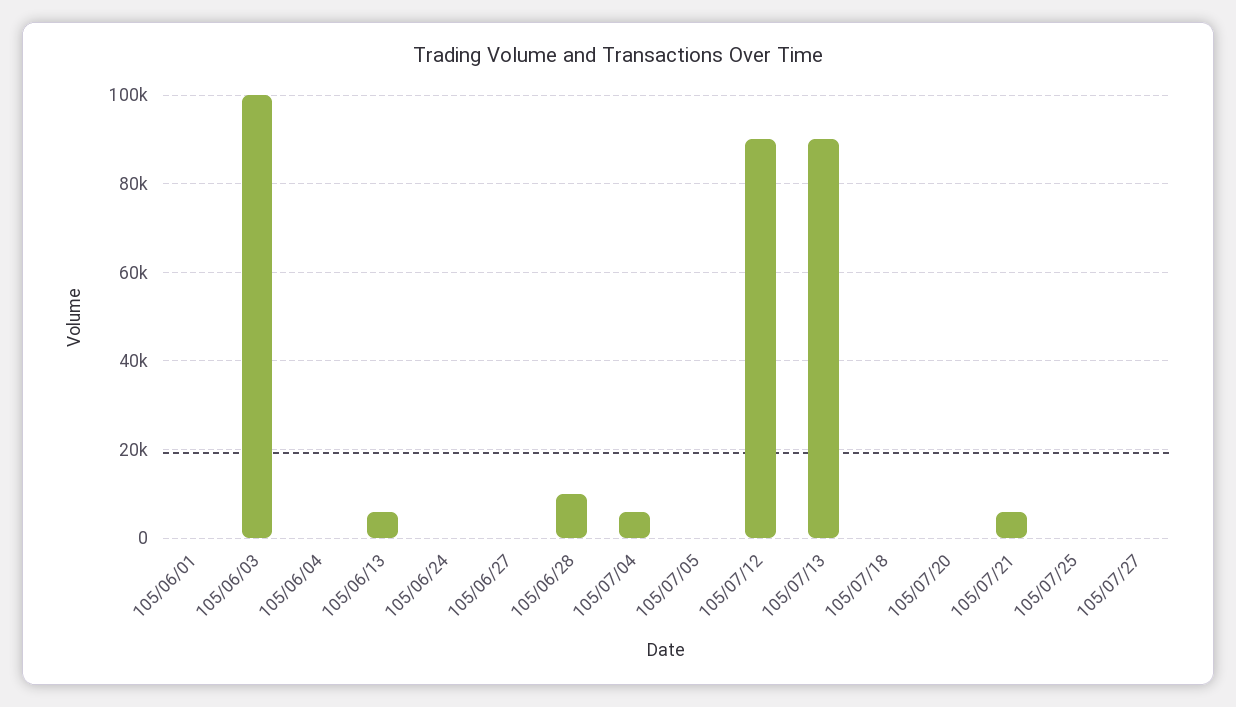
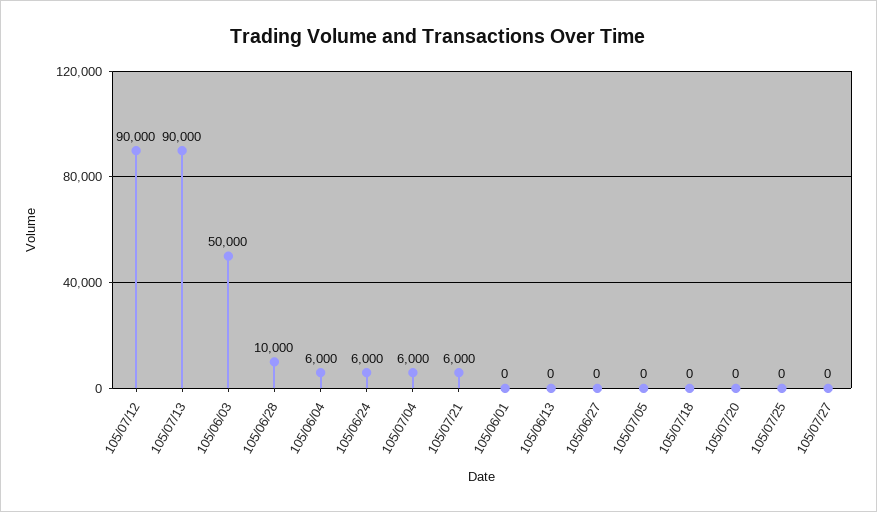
105/06/03: 100000 -> 50000
105/06/04: 0 -> 6000
105/06/13: 6000 -> 0
105/06/24: 0 -> 6000

